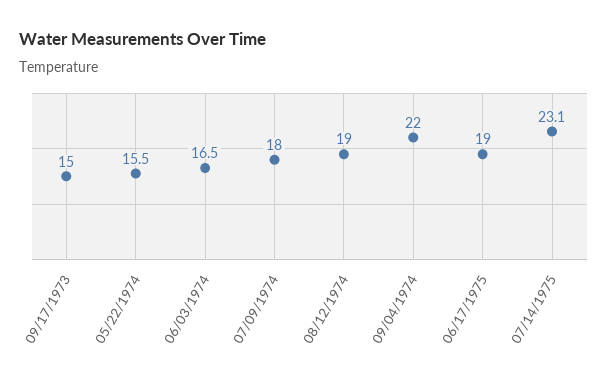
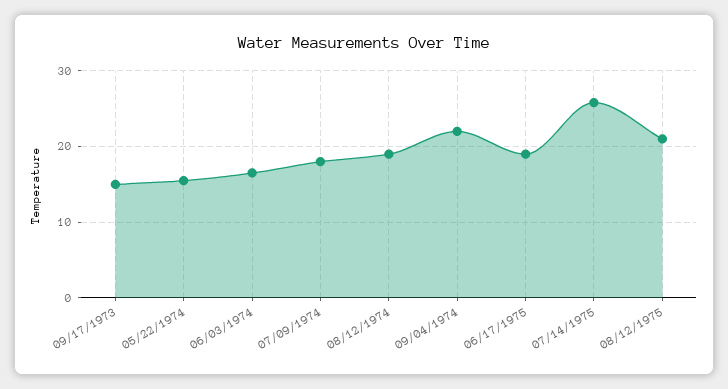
07/14/1975: 23.1 -> 26
08/12/1975: none -> 21

